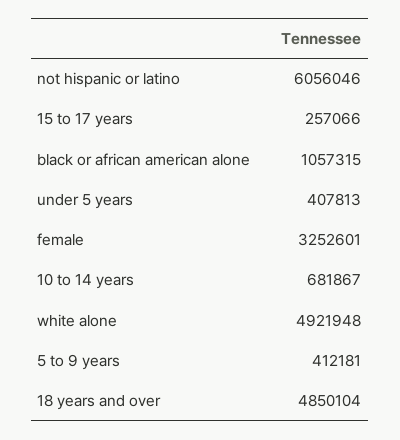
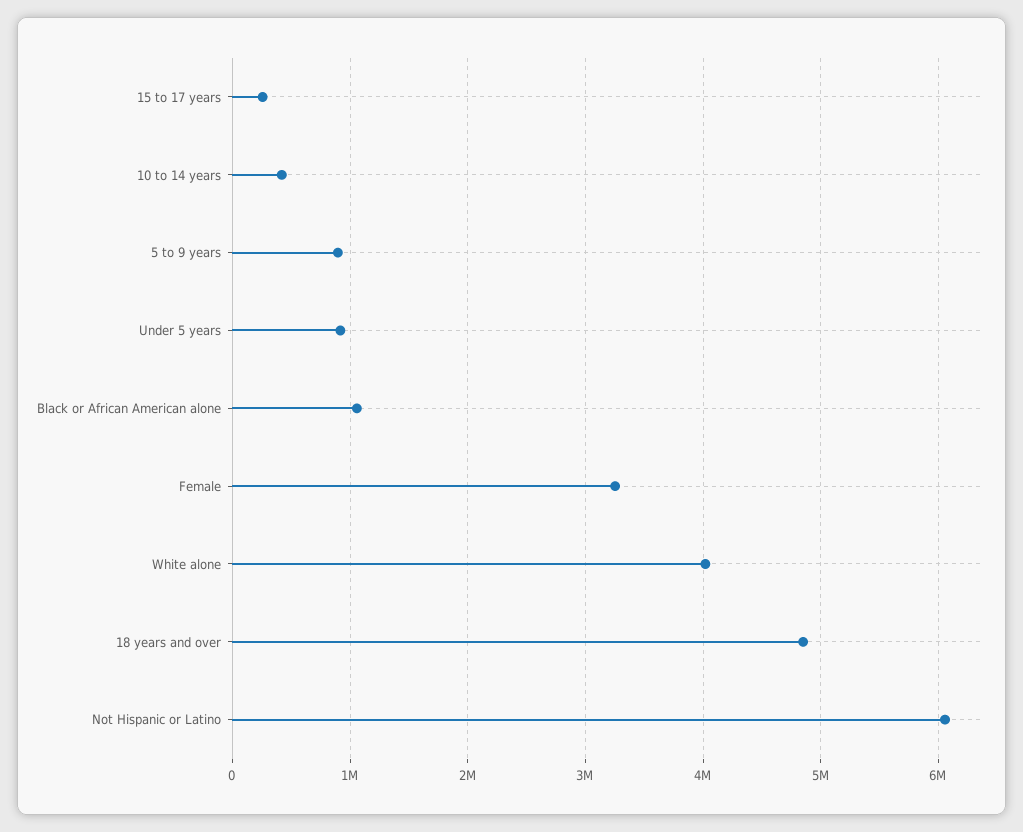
under 5 years: 407813 -> 900000
10 to 14 years: 681867 -> 400000
white alone: 4921948 -> 4000000
5 to 9 years: 412181 -> 900000

